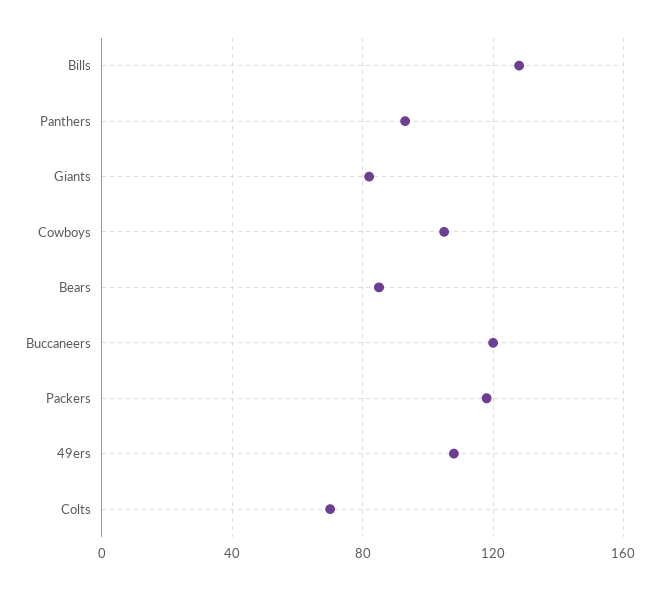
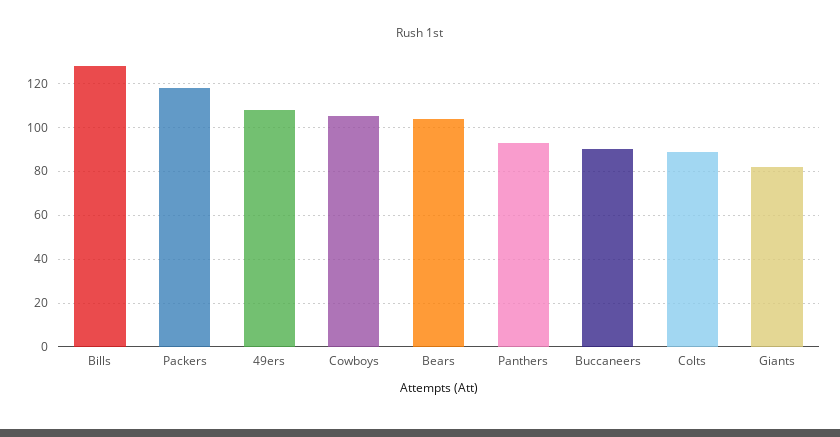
Bears: 85 -> 105
Buccaneers: 120 -> 90
Colts: 70 -> 90

